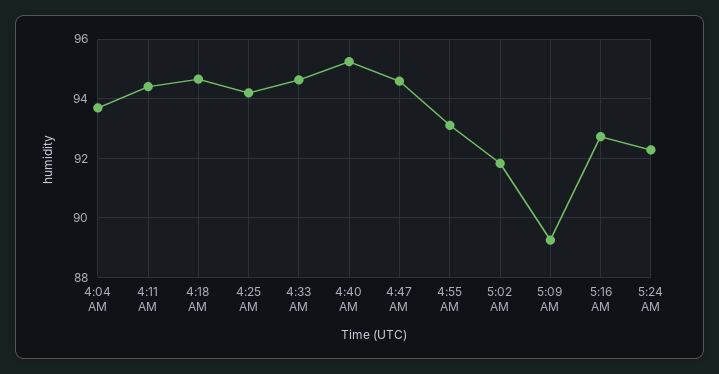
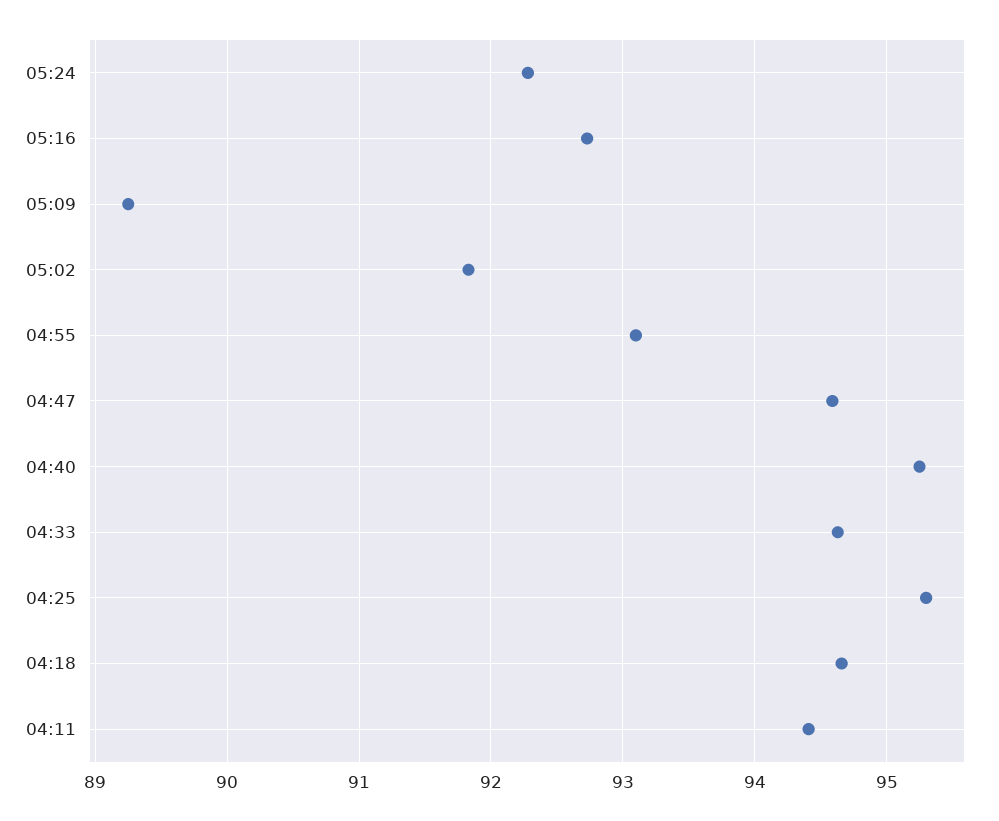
4:04 AM: 93.75 -> none
4:25 AM: 94.25 -> 95.3

